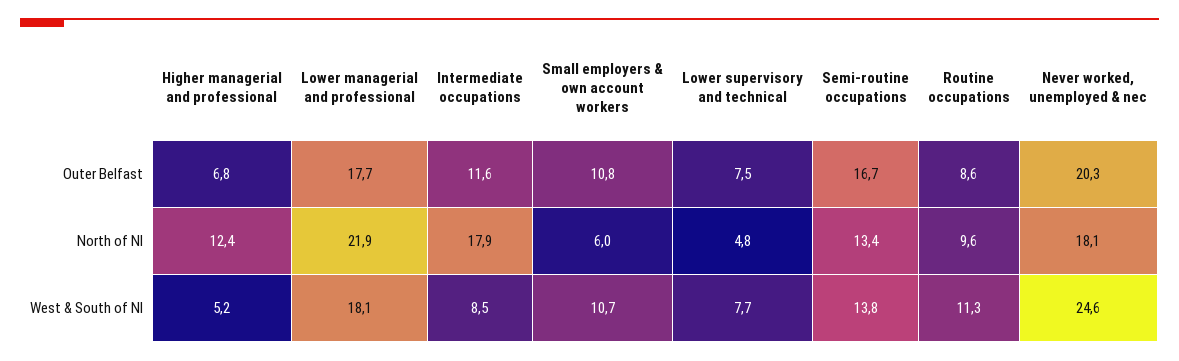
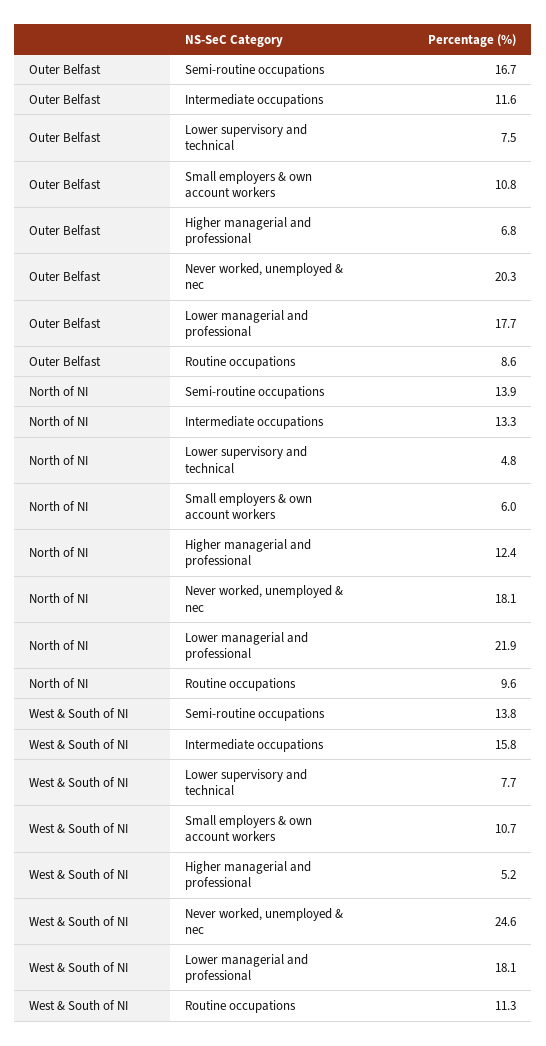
Intermediate occupations, North of NI: 17.9 -> 13.3
Semi-routine occupations, North of NI: 13.4 -> 13.9
Intermediate occupations, West & South of NI: 8.5 -> 15.8

